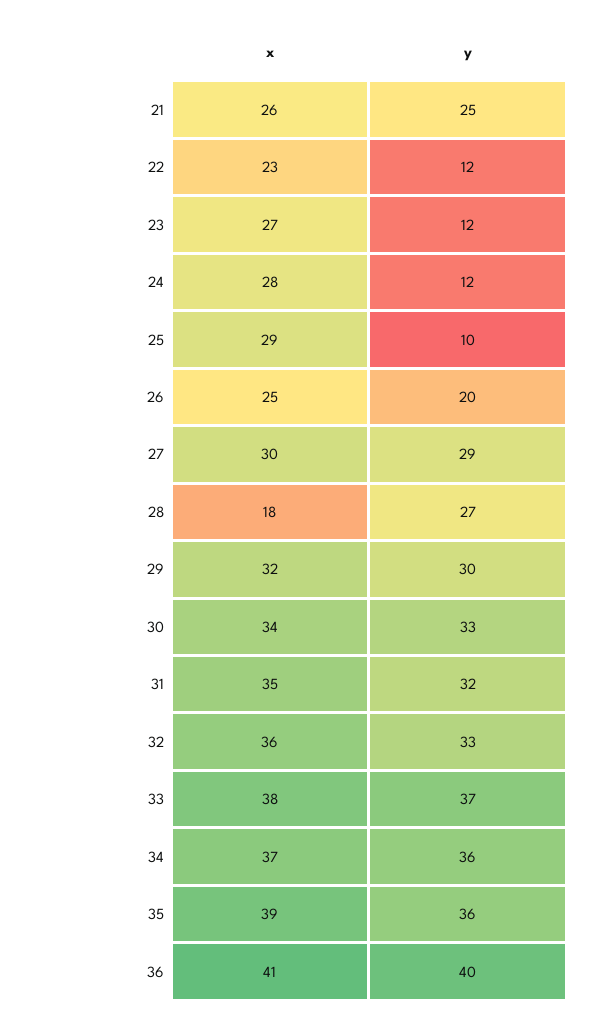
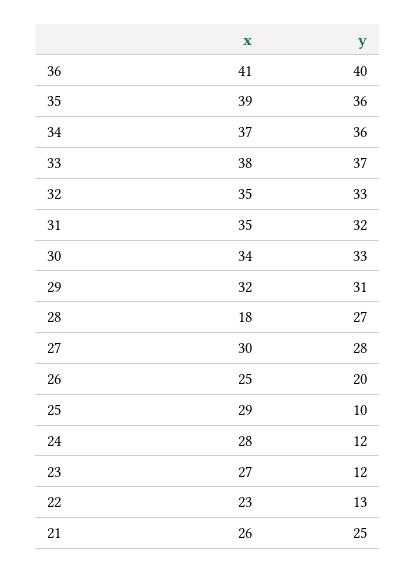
y, 22: 12 -> 13
y, 27: 29 -> 28
y, 29: 30 -> 31
x, 32: 36 -> 35

